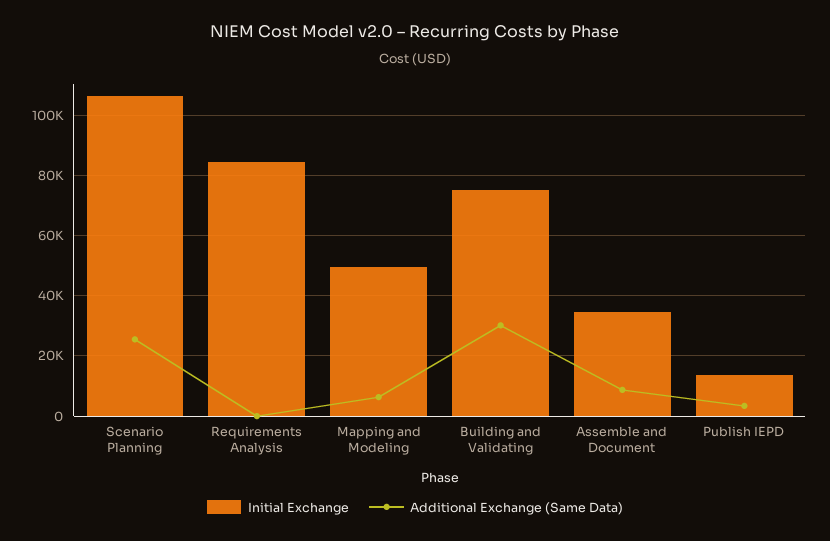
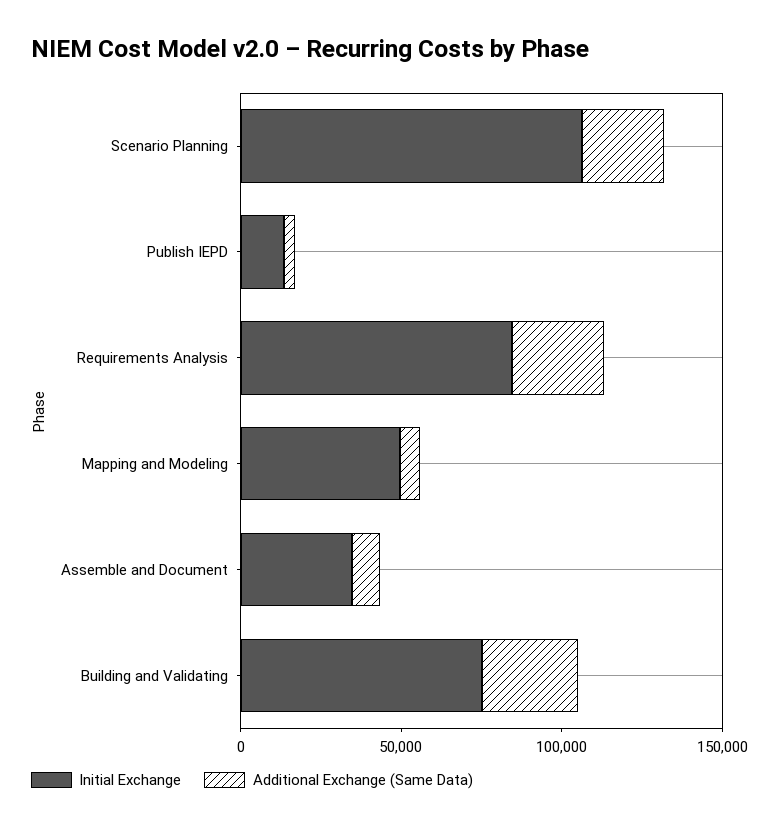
Additional Exchange (Same Data), Requirements Analysis: 0 -> 30000

